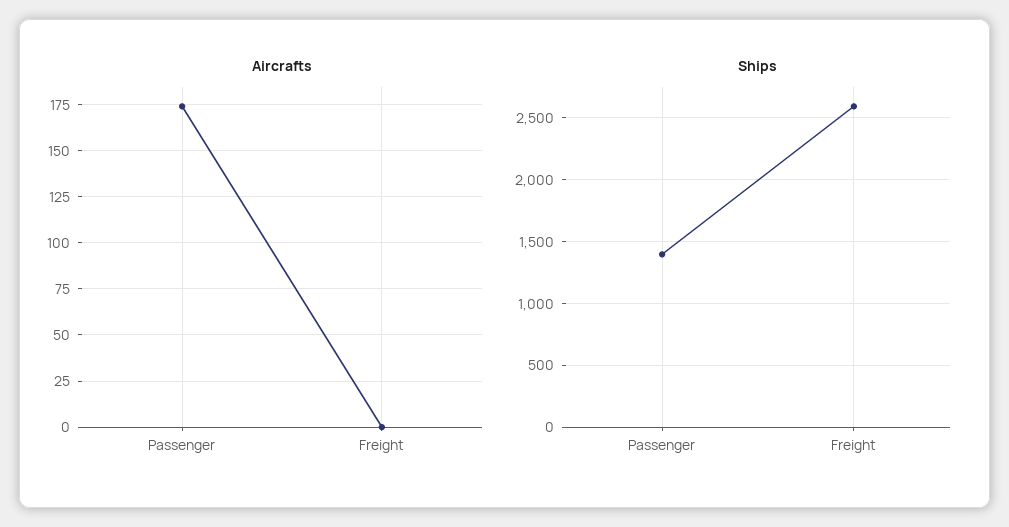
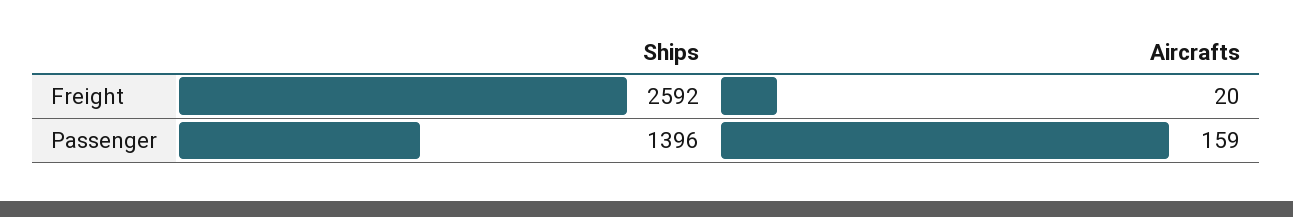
Aircrafts, Passenger: 175 -> 159
Aircrafts, Freight: 0 -> 20

